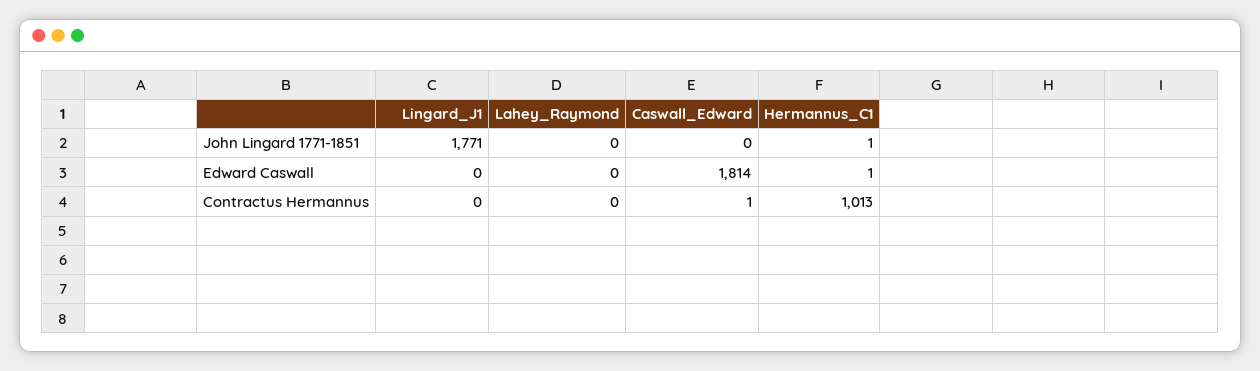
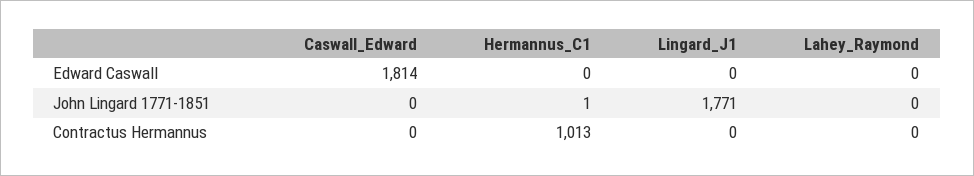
Hermannus_C1, Edward Caswall: 1 -> 0
Caswall_Edward, Contractus Hermannus: 1 -> 0

